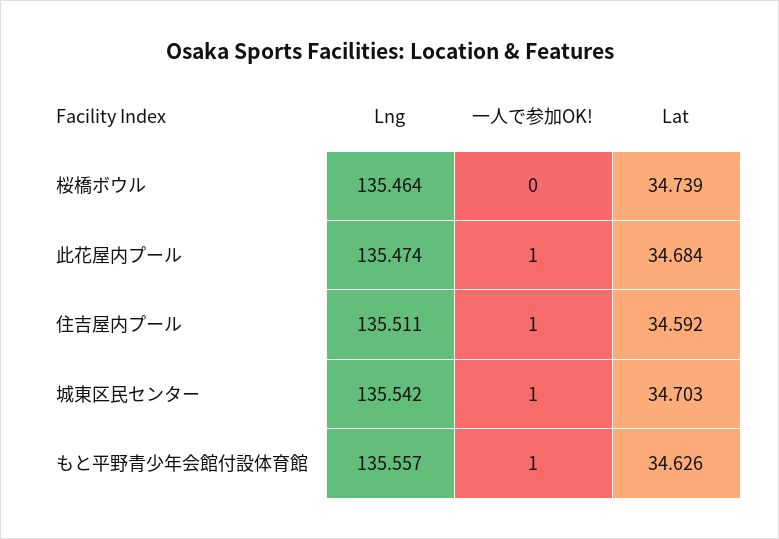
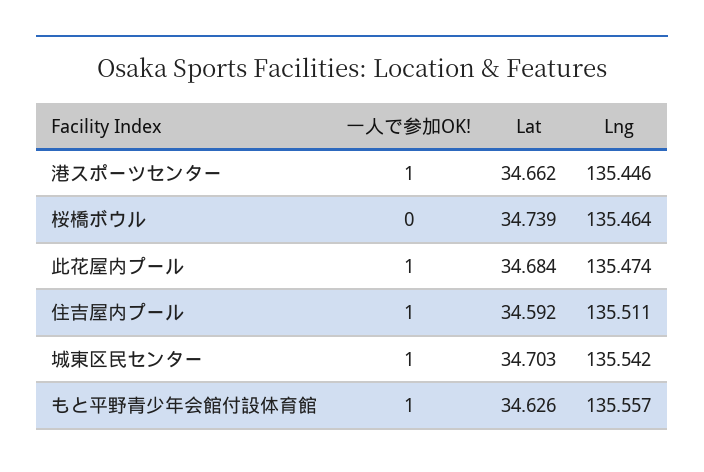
一人で参加OK!, 港スポーツセンター: none -> 1
Lat, 港スポーツセンター: none -> 34.662
Lng, 港スポーツセンター: none -> 135.446

